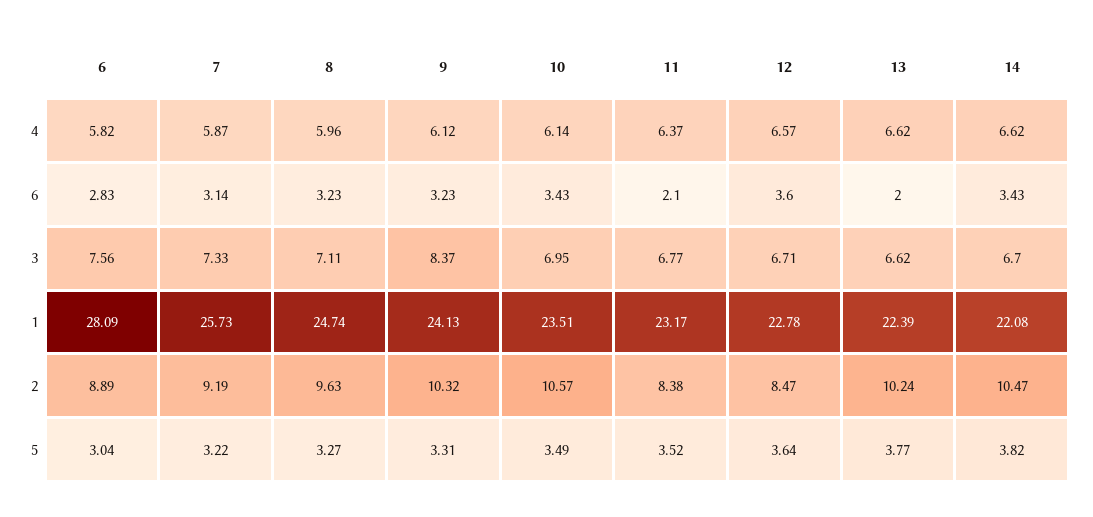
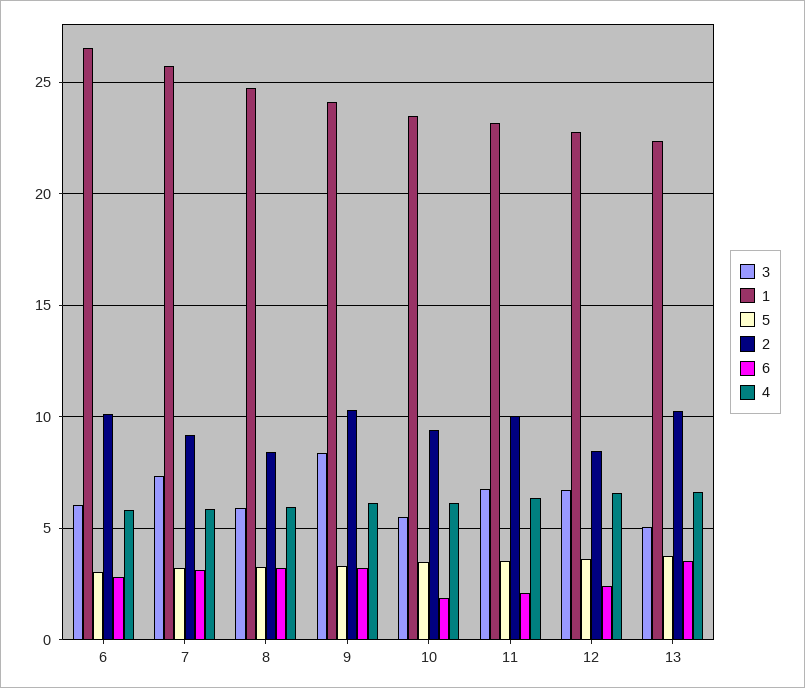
4, 14: 6.62 -> none
6, 10: 3.43 -> 2
6, 12: 3.6 -> 2.5
6, 13: 2 -> 3.5
6, 14: 3.43 -> none
3, 6: 7.56 -> 6
3, 8: 7.11 -> 6
3, 10: 6.95 -> 5.5
3, 13: 6.62 -> 5
3, 14: 6.7 -> none
1, 6: 28.09 -> 26.5
1, 14: 22.08 -> none
2, 6: 8.89 -> 10
2, 8: 9.63 -> 8.5
2, 10: 10.57 -> 9.5
2, 11: 8.38 -> 10
2, 14: 10.47 -> none
5, 14: 3.82 -> none

